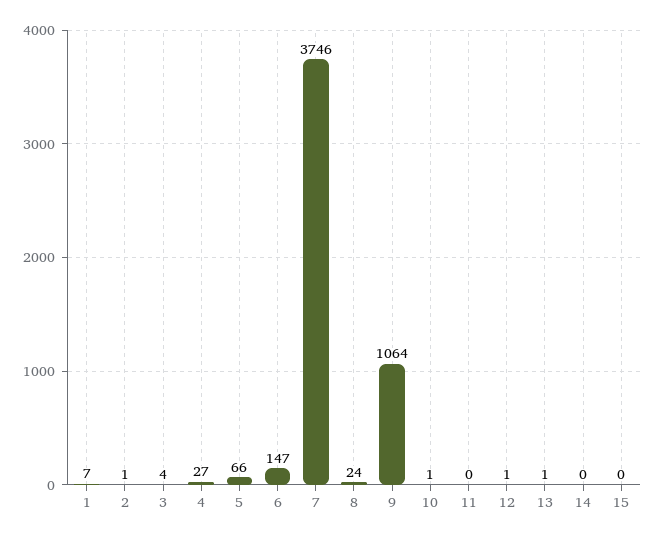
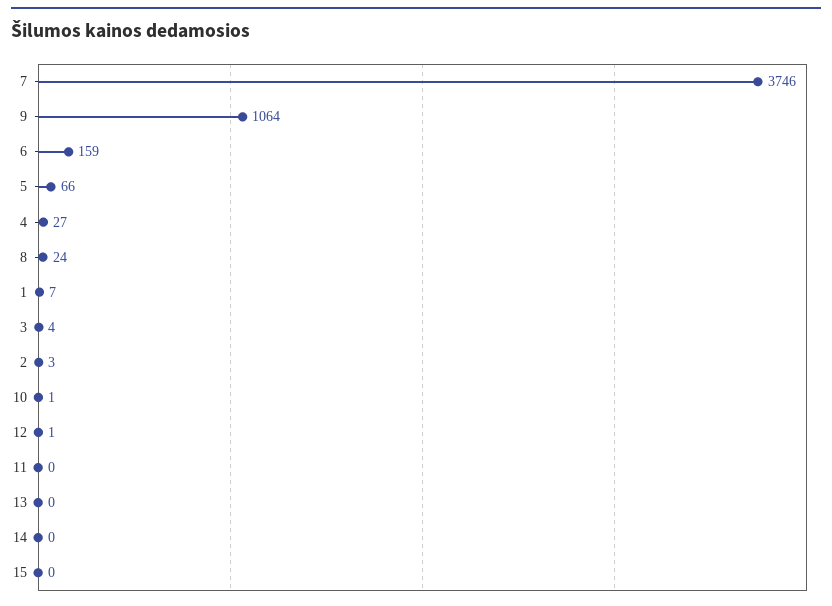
2: 1 -> 3
6: 147 -> 159
13: 1 -> 0

